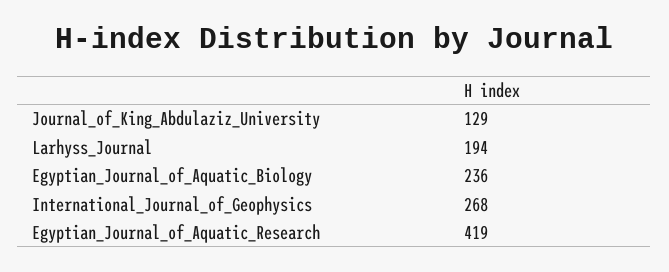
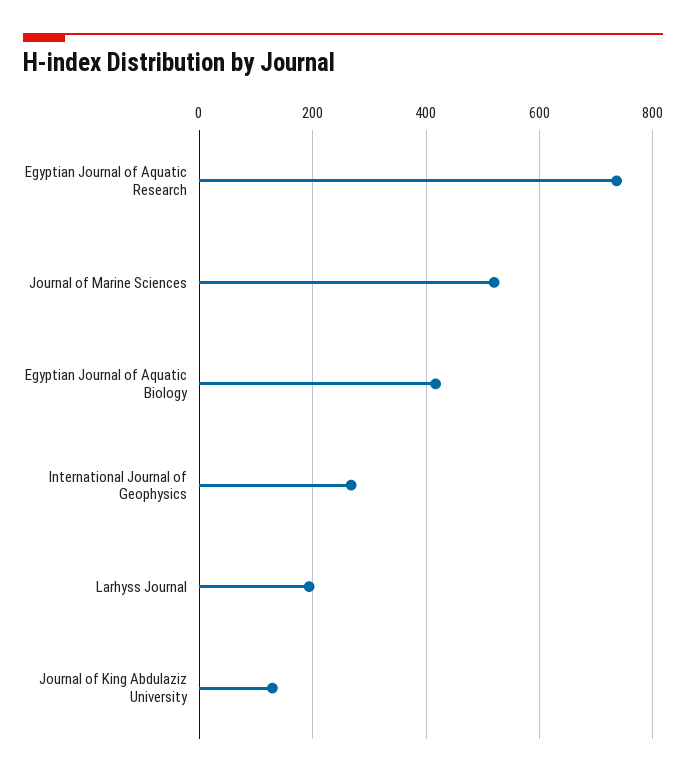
Egyptian_Journal_of_Aquatic_Biology: 236 -> 420
Egyptian_Journal_of_Aquatic_Research: 419 -> 740
Journal of Marine Sciences: none -> 520

